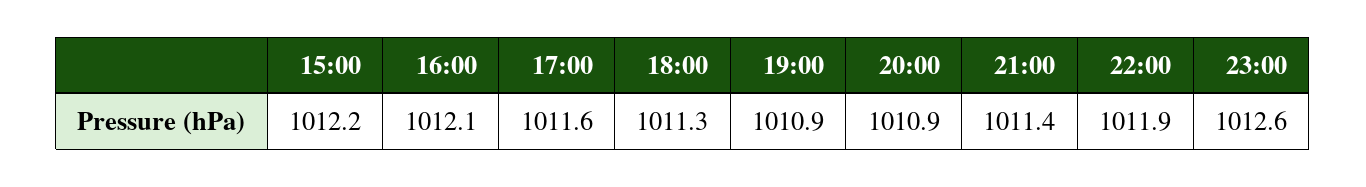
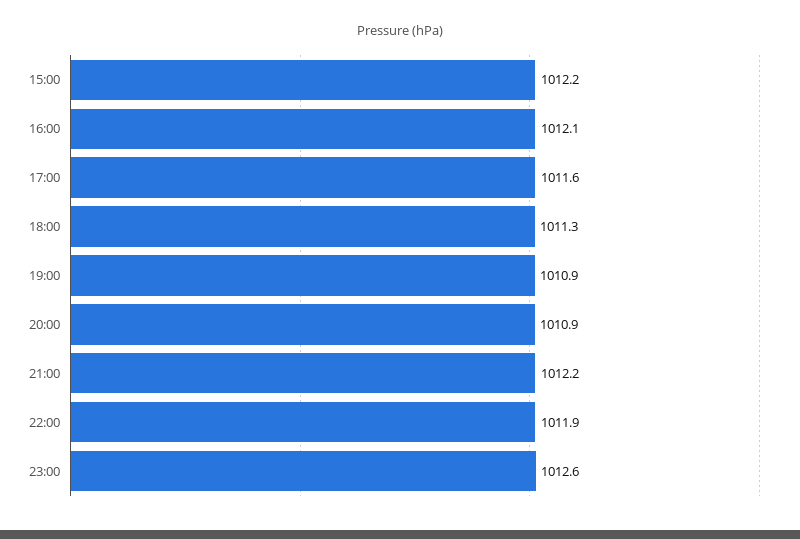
21:00: 1011.4 -> 1012.2

